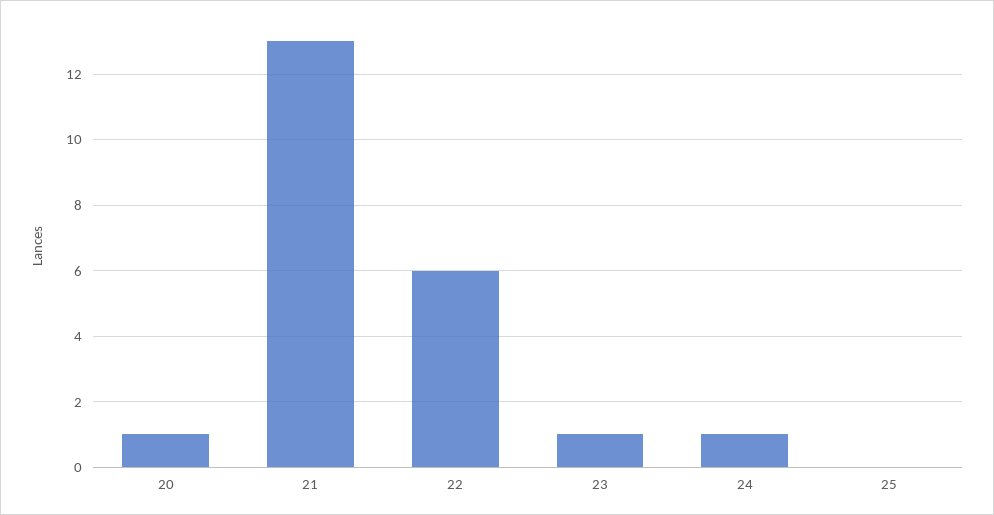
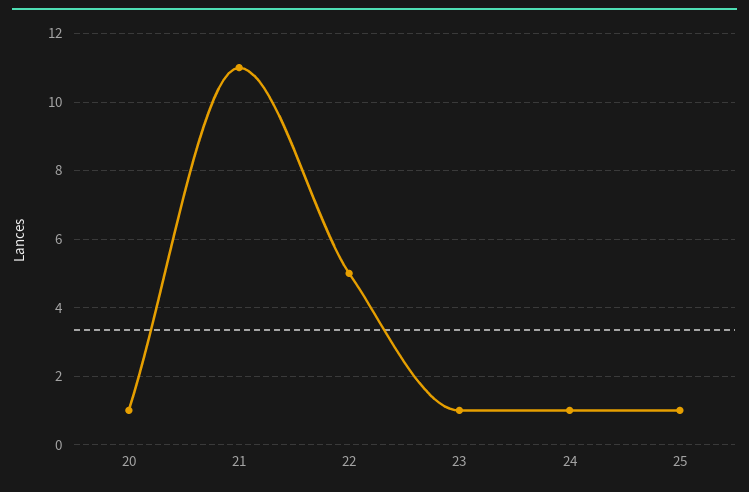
21: 13 -> 11
22: 6 -> 5
25: 0 -> 1

